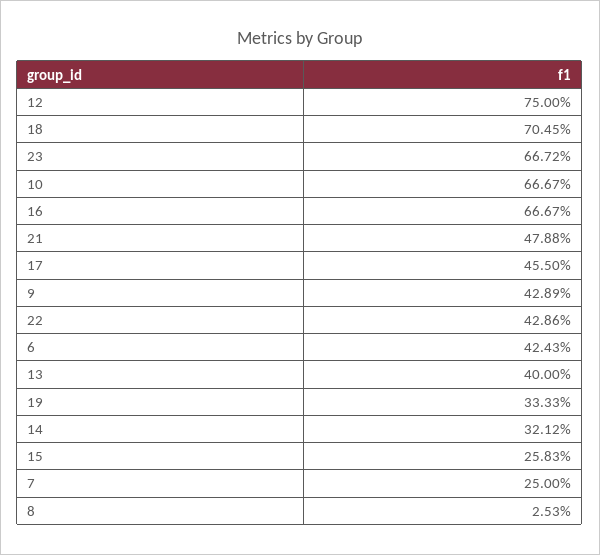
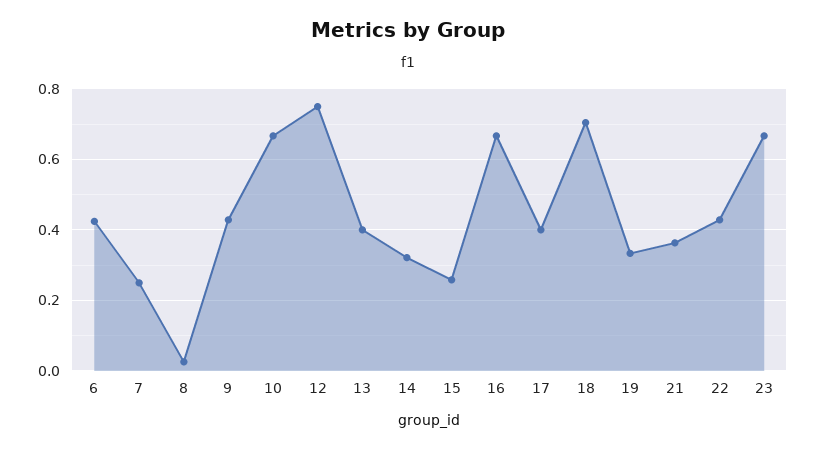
21: 0.4788 -> 0.36
17: 0.455 -> 0.4

